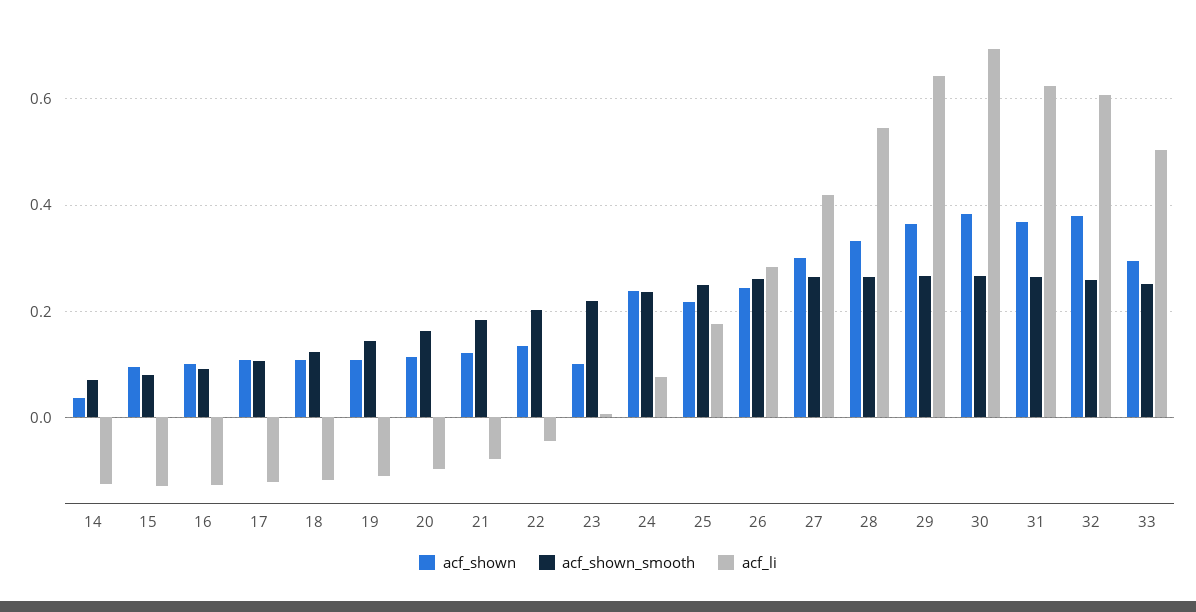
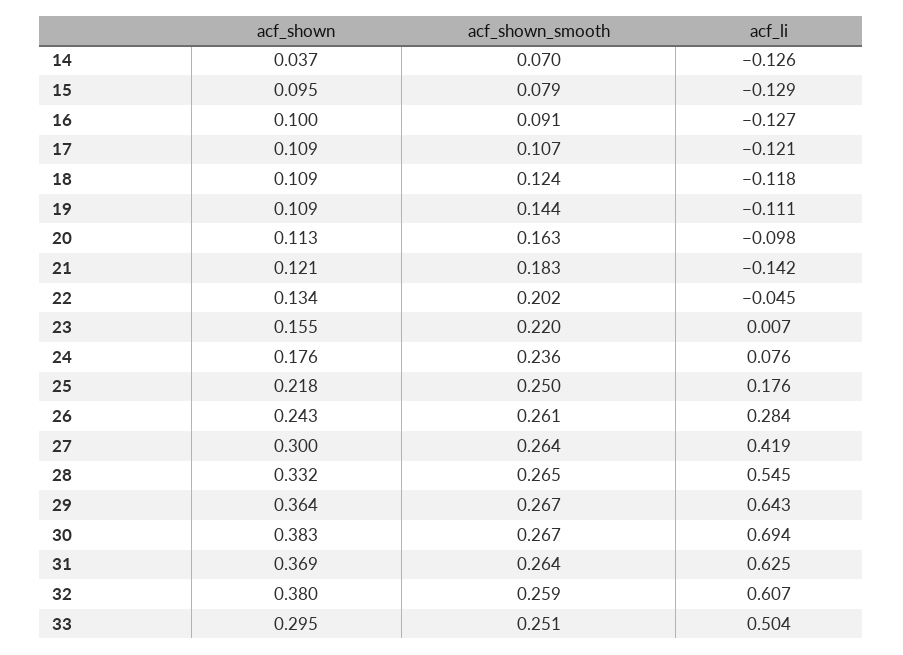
acf_li, 21: -0.08 -> -0.142
acf_shown, 23: 0.1 -> 0.155
acf_shown, 24: 0.24 -> 0.176

